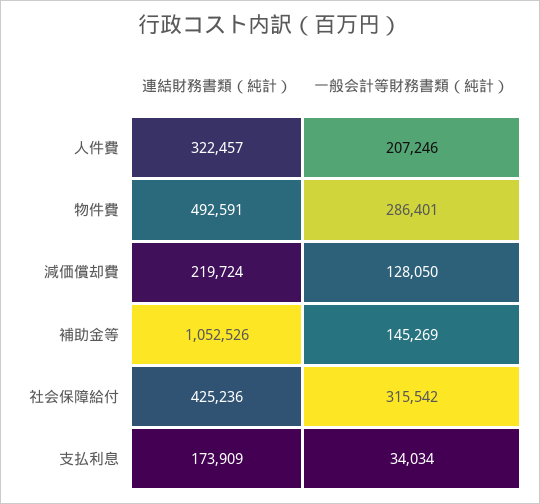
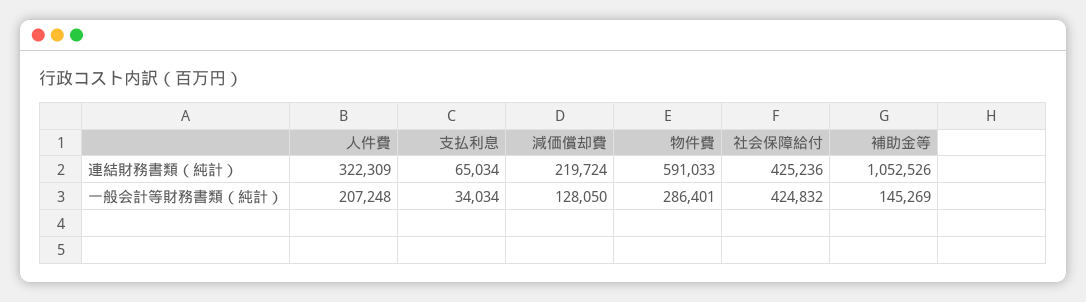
連結財務書類（純計）, 人件費: 322457 -> 322309
一般会計等財務書類（純計）, 人件費: 207246 -> 207248
連結財務書類（純計）, 物件費: 492591 -> 591033
一般会計等財務書類（純計）, 社会保障給付: 315542 -> 424832
連結財務書類（純計）, 支払利息: 173909 -> 65034

